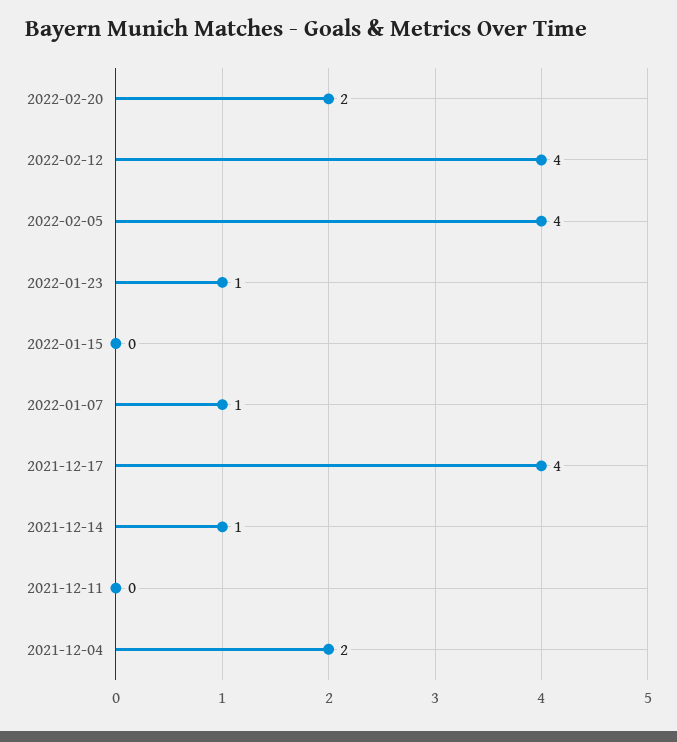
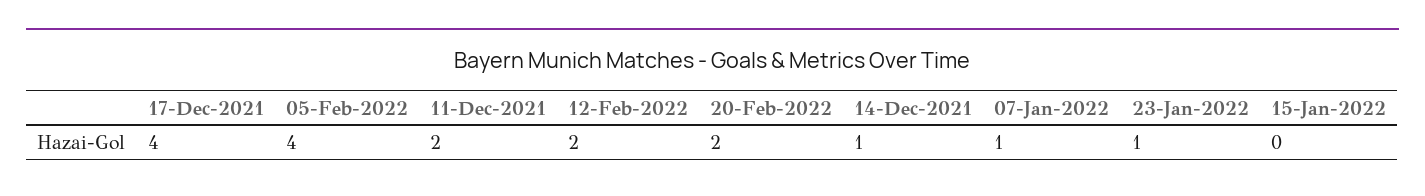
2022-02-12: 4 -> 2
2021-12-11: 0 -> 2
2021-12-04: 2 -> none

